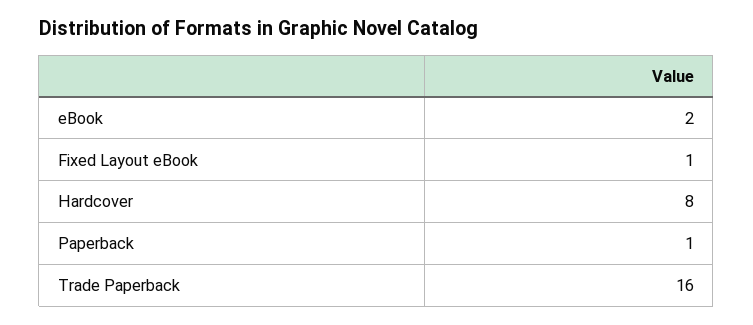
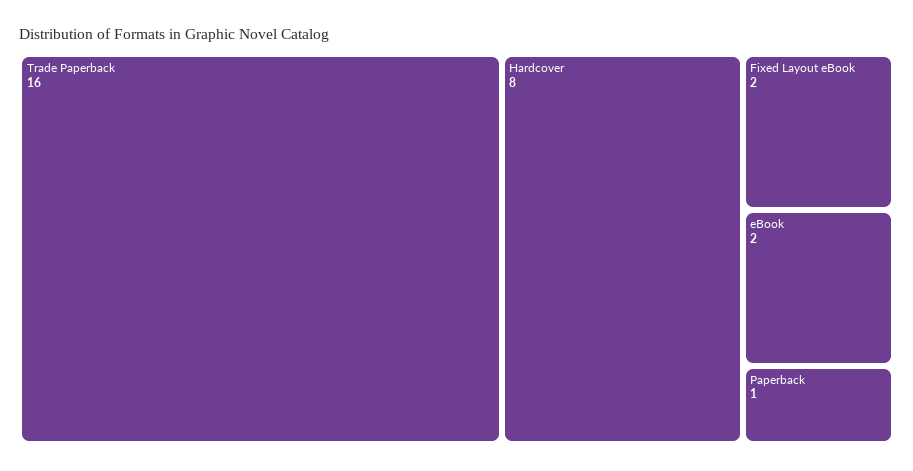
Fixed Layout eBook: 1 -> 2

